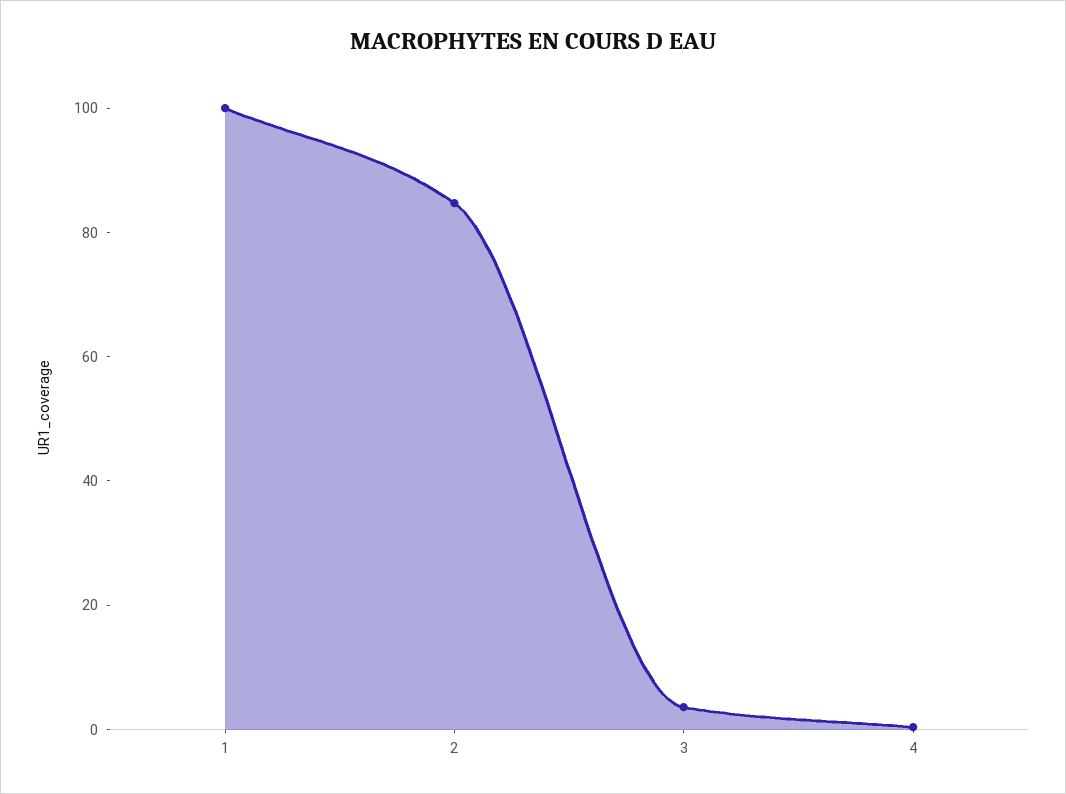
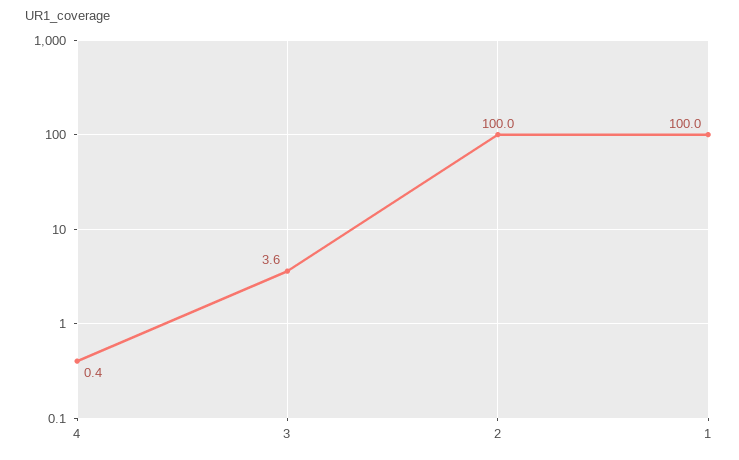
2: 85 -> 100

